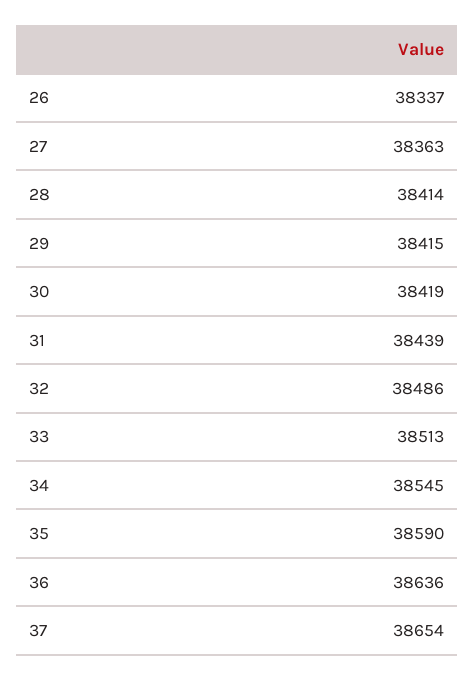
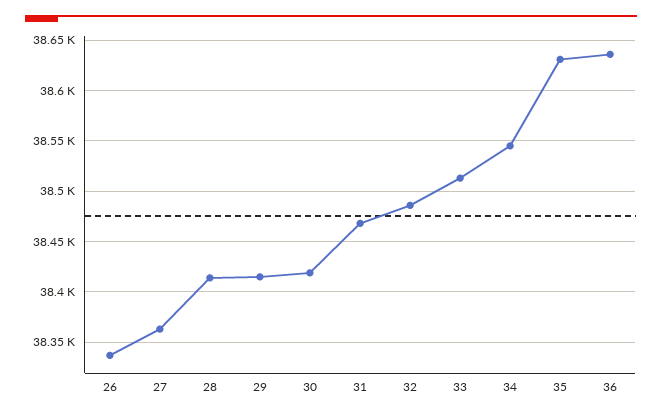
31: 38439 -> 38470
35: 38590 -> 38630
37: 38654 -> none

